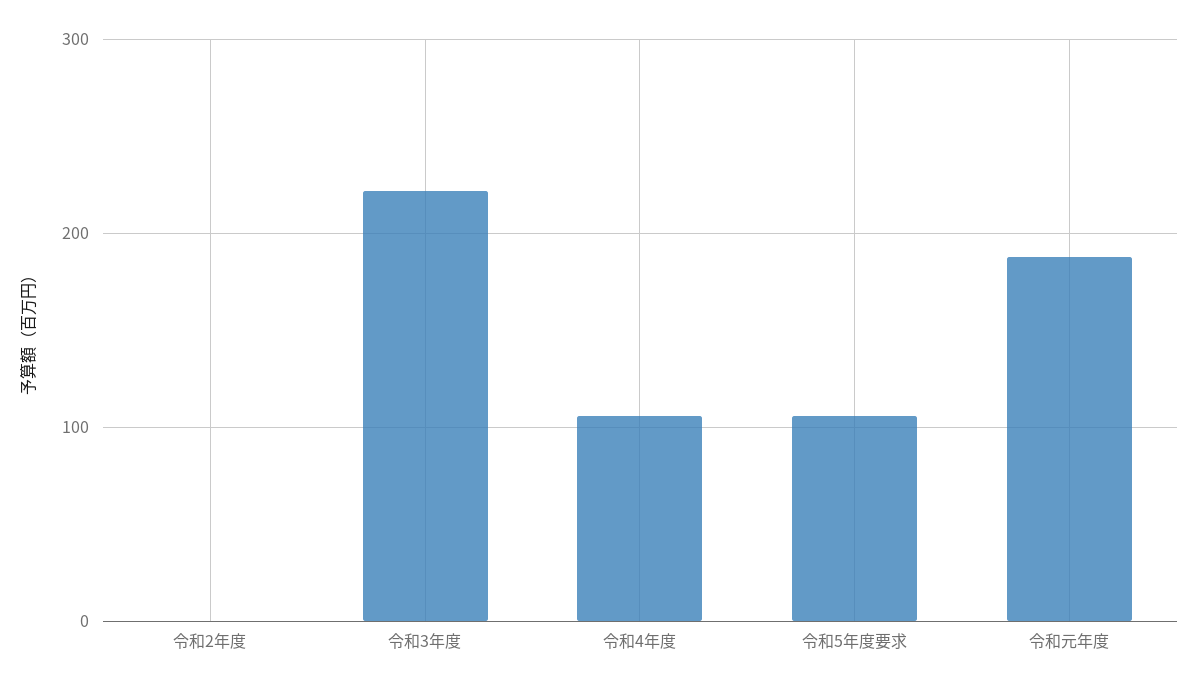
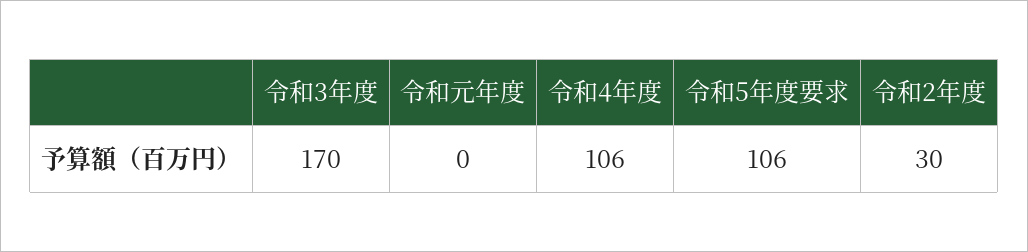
令和2年度: 0 -> 30
令和3年度: 220 -> 170
令和元年度: 190 -> 0

